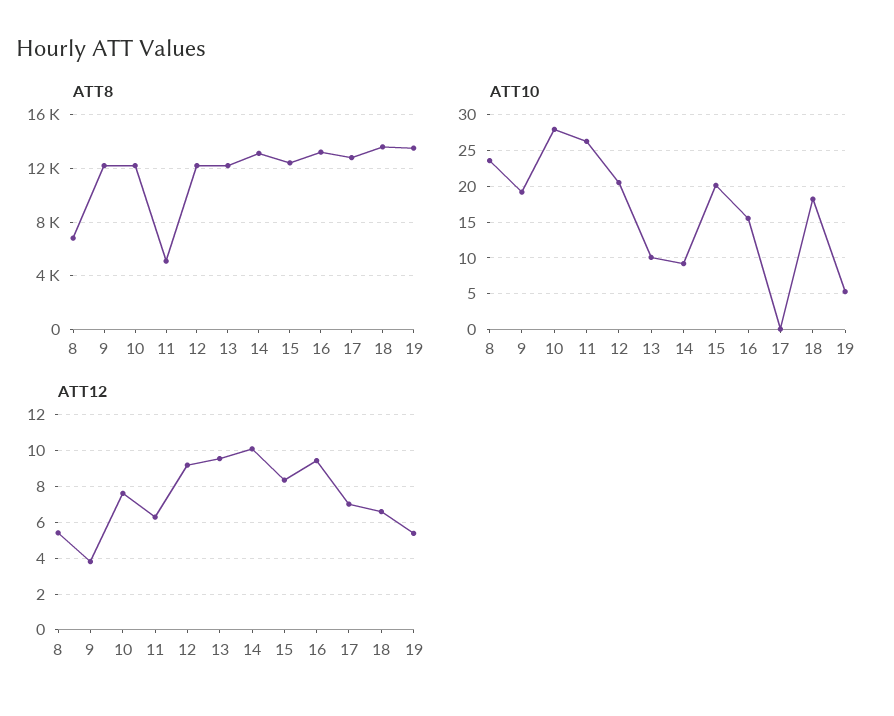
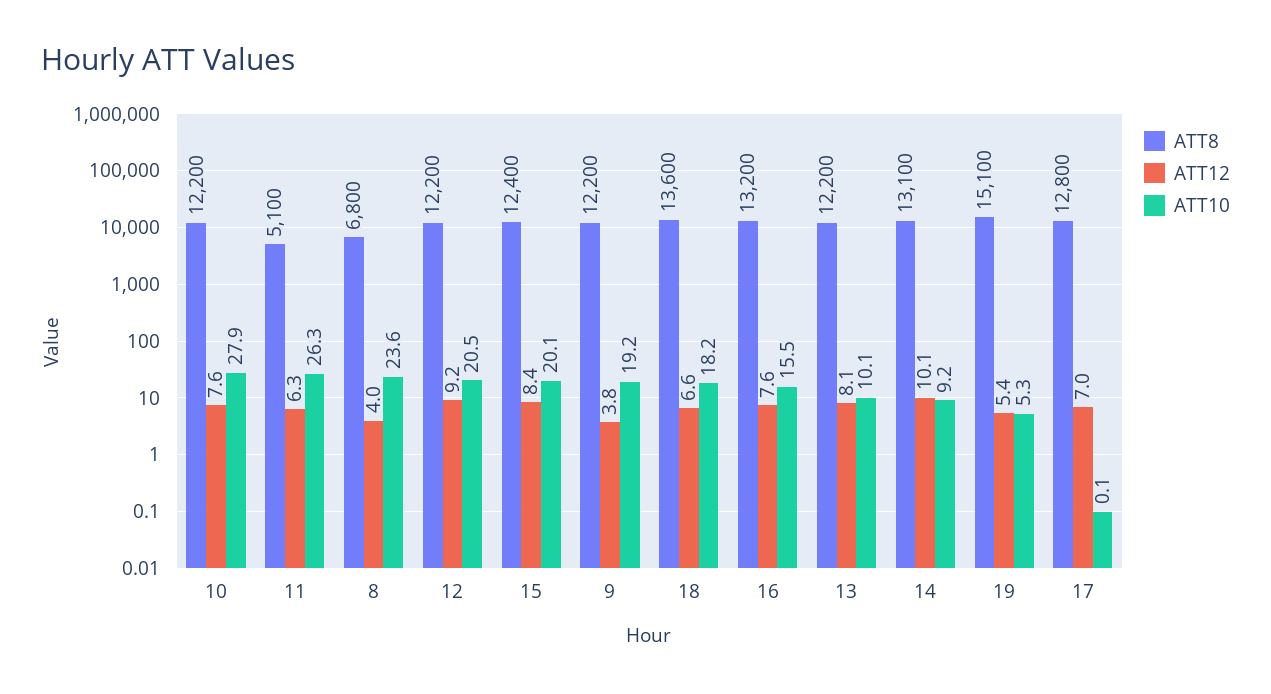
ATT8, 19: 13500 -> 15100
ATT12, 8: 5.5 -> 4
ATT12, 13: 9.5 -> 8.1
ATT12, 16: 9.5 -> 7.6

